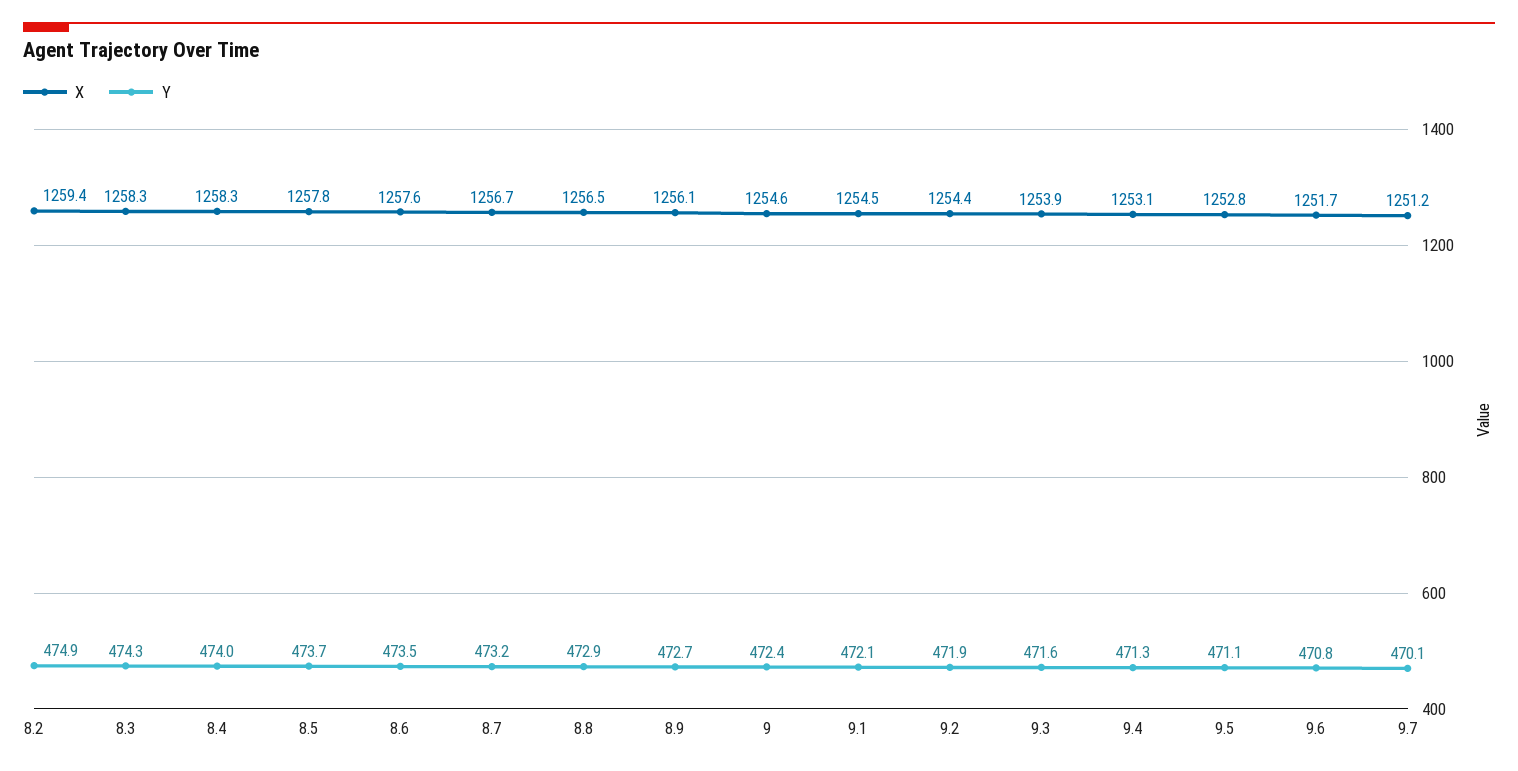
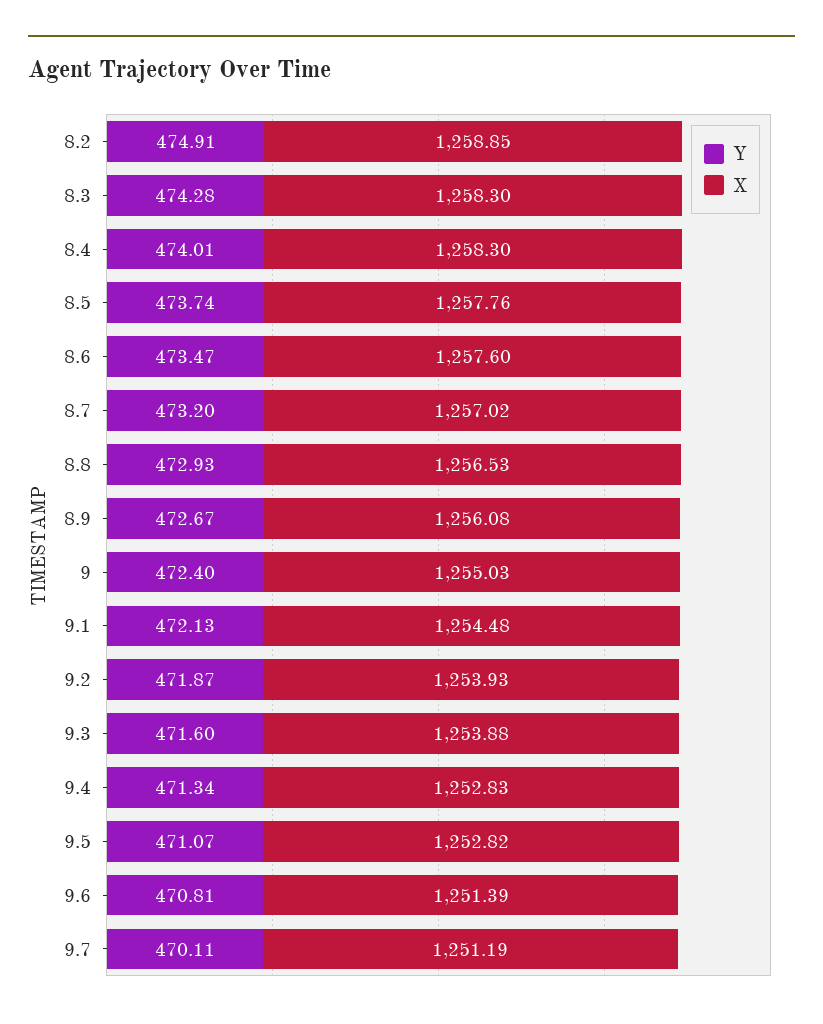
X, 8.2: 1259.4 -> 1258.85
X, 8.7: 1256.7 -> 1257.02
X, 9: 1254.6 -> 1255.03
X, 9.2: 1254.4 -> 1253.93
X, 9.4: 1253.1 -> 1252.83
X, 9.6: 1251.7 -> 1251.39

